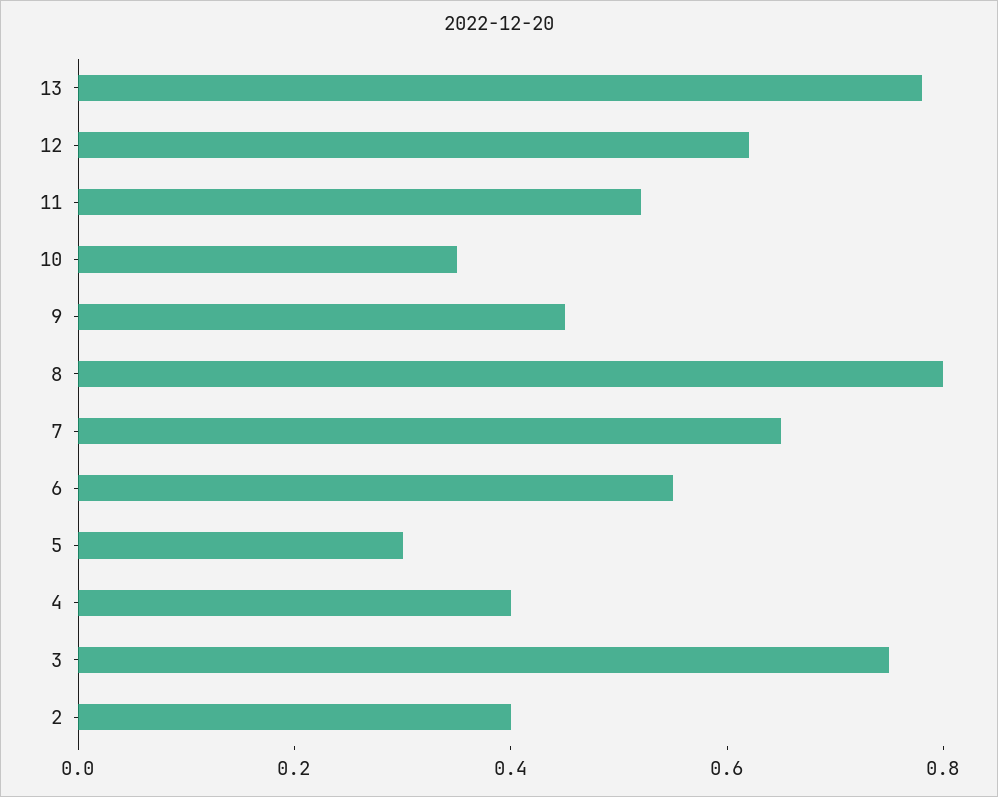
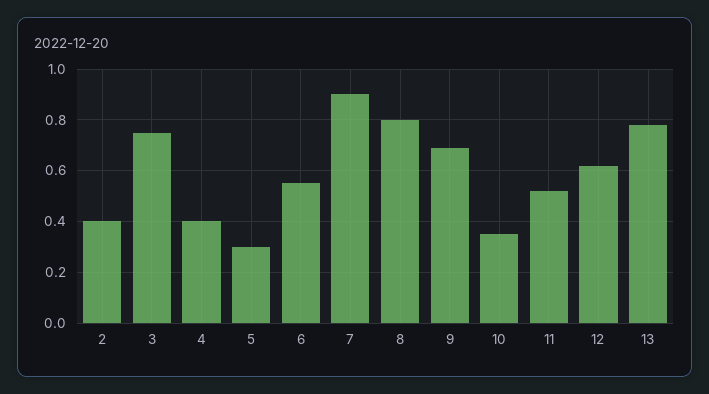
9: 0.45 -> 0.7
7: 0.65 -> 0.9

